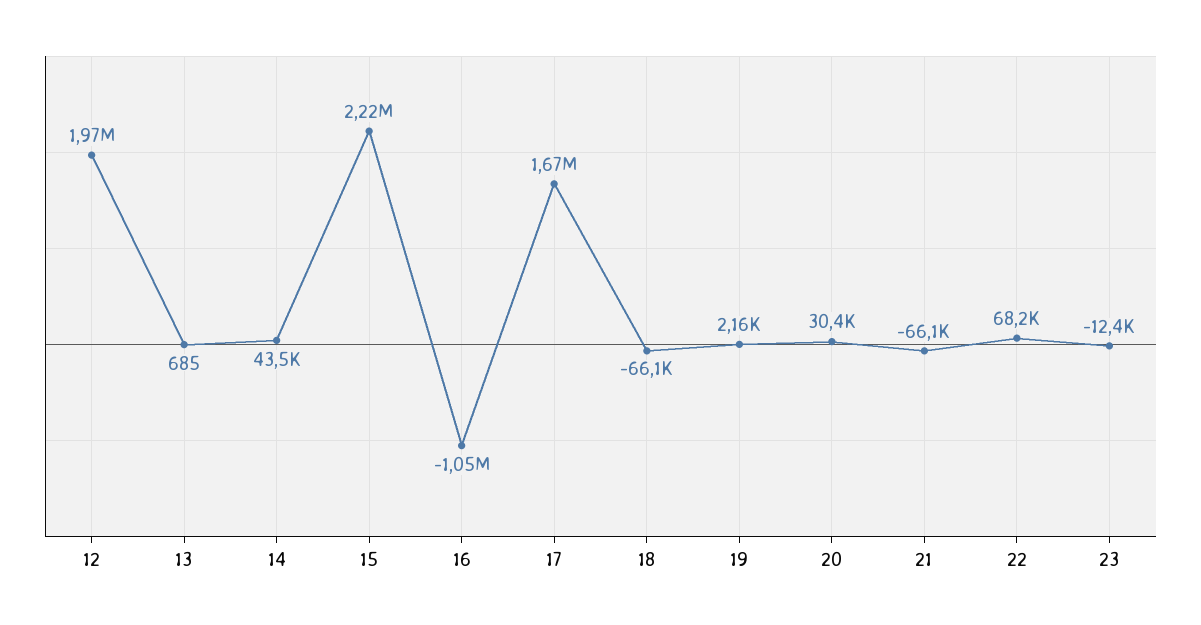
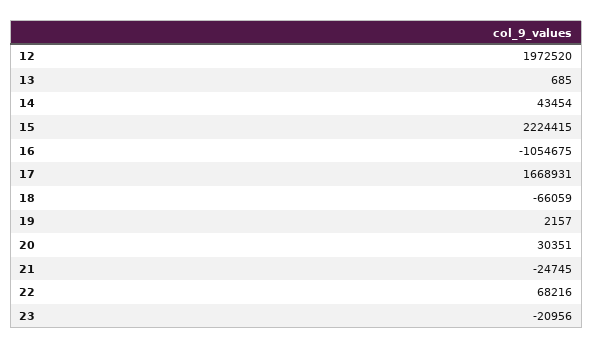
21: -66100 -> -24745
23: -12400 -> -20956

